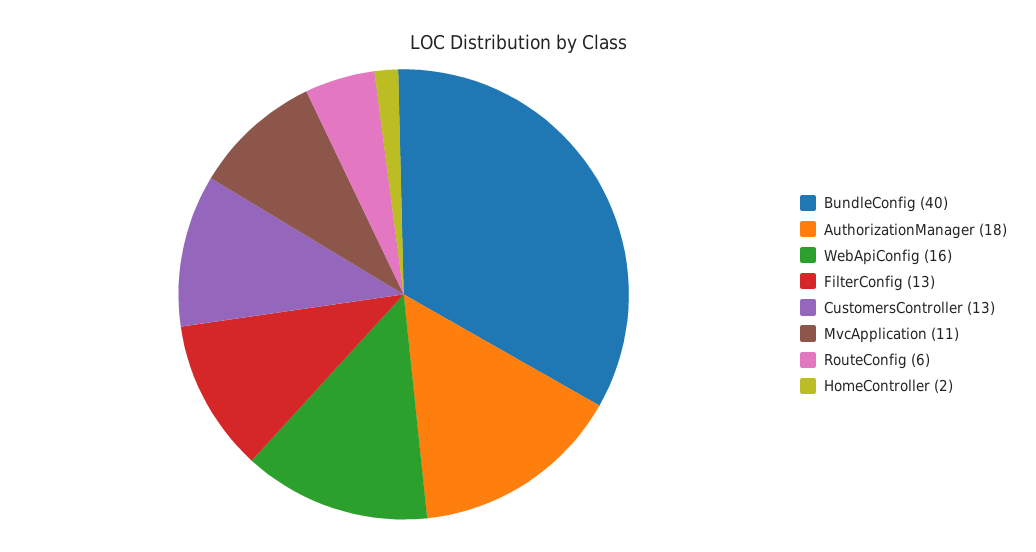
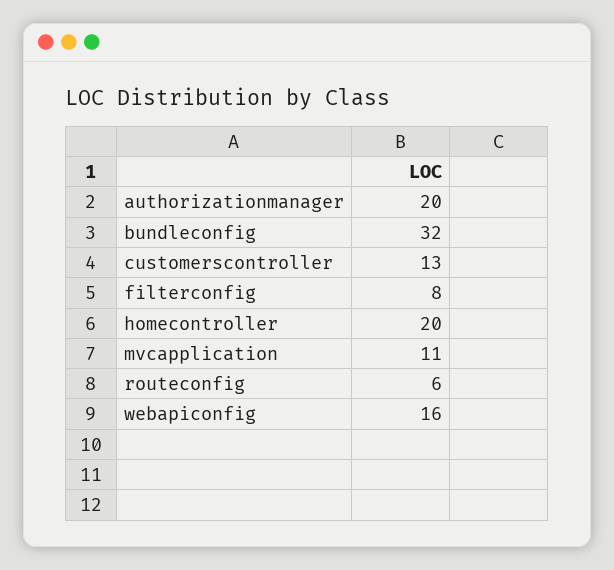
BundleConfig: 40 -> 32
AuthorizationManager: 18 -> 20
FilterConfig: 13 -> 8
HomeController: 2 -> 20

